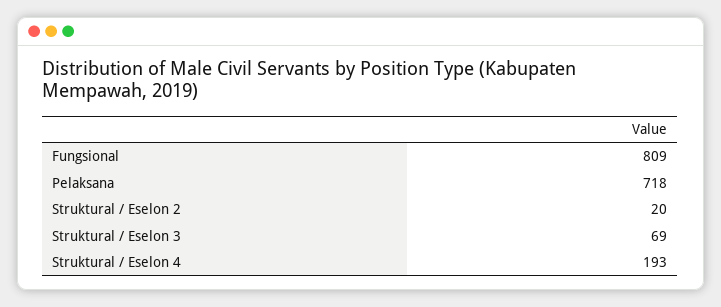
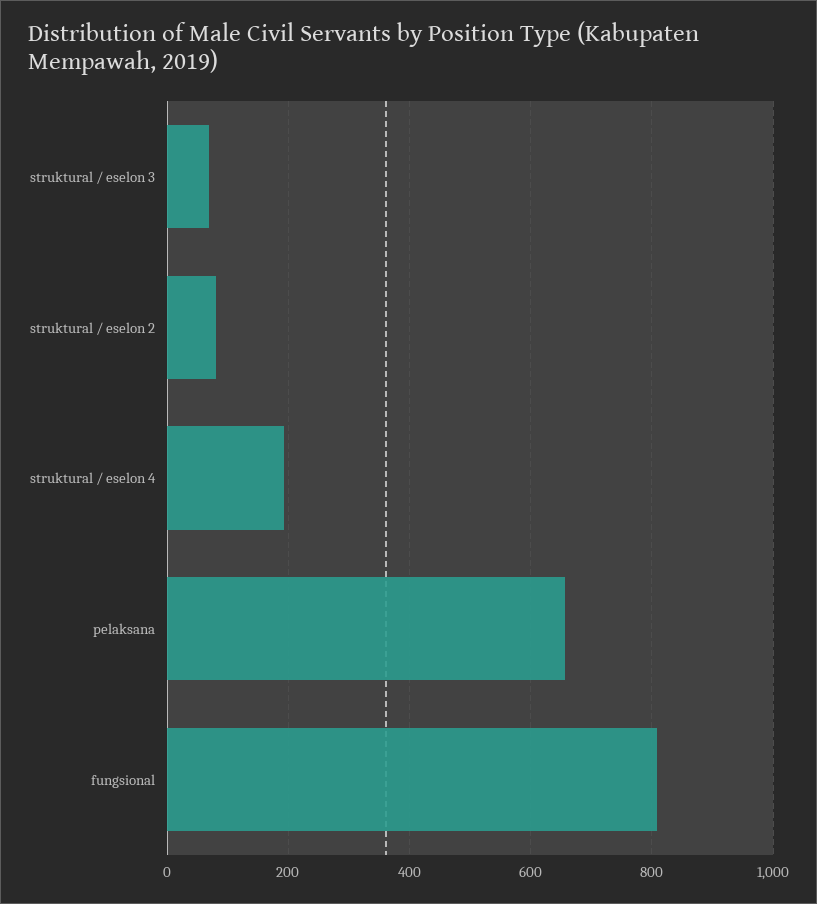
Pelaksana: 718 -> 660
Struktural / Eselon 2: 20 -> 80

